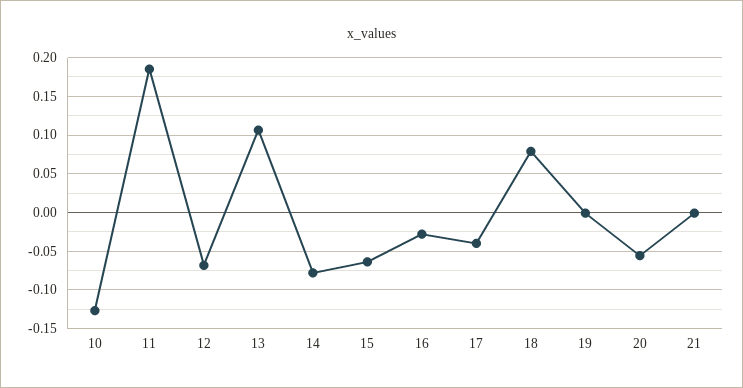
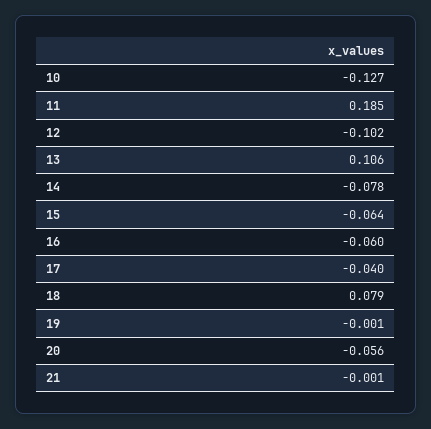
12: -0.07 -> -0.102
16: -0.03 -> -0.06

